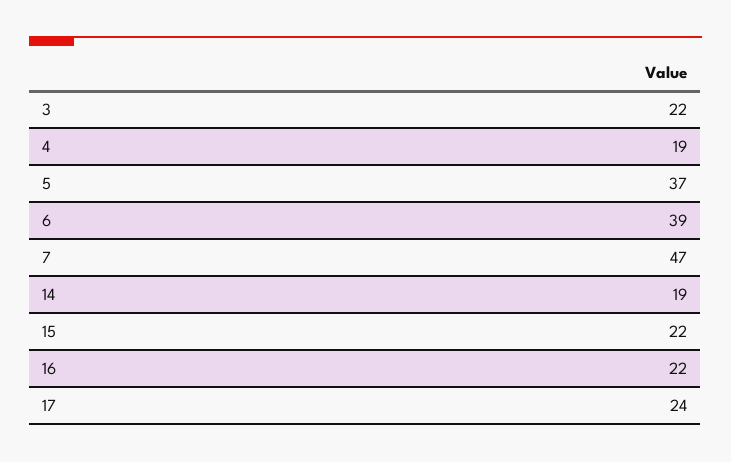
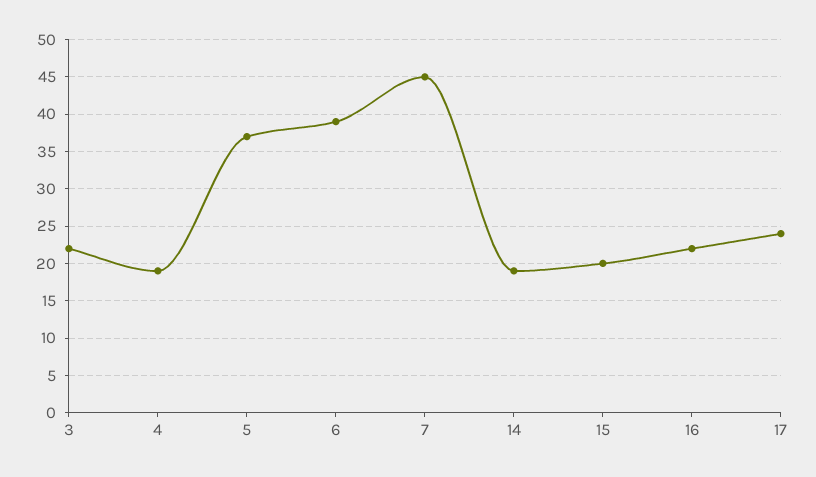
7: 47 -> 45
15: 22 -> 20

